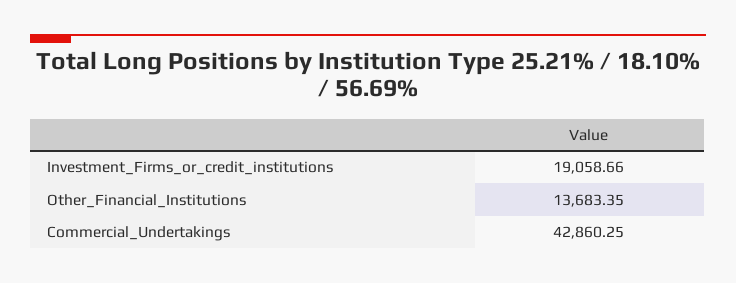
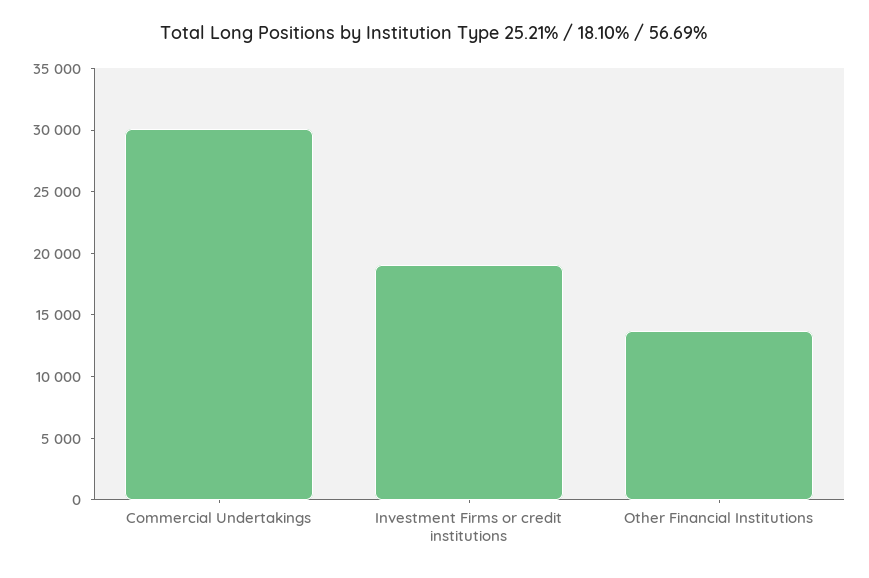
Commercial_Undertakings: 42860.25 -> 30000

